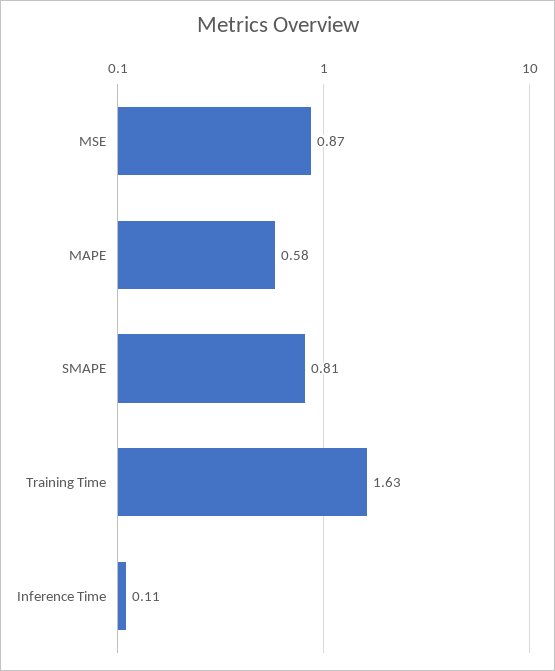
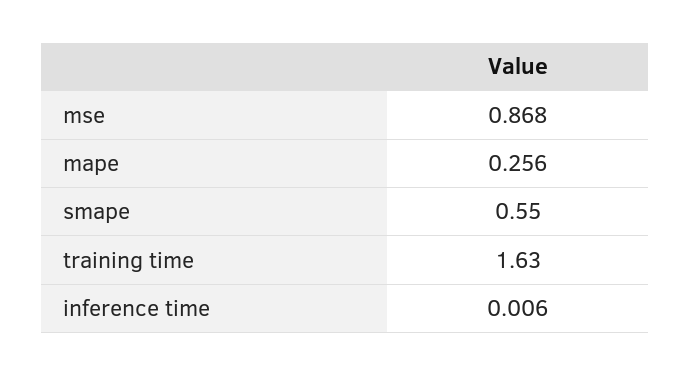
MAPE: 0.58 -> 0.256
SMAPE: 0.81 -> 0.55
Inference Time: 0.11 -> 0.006

